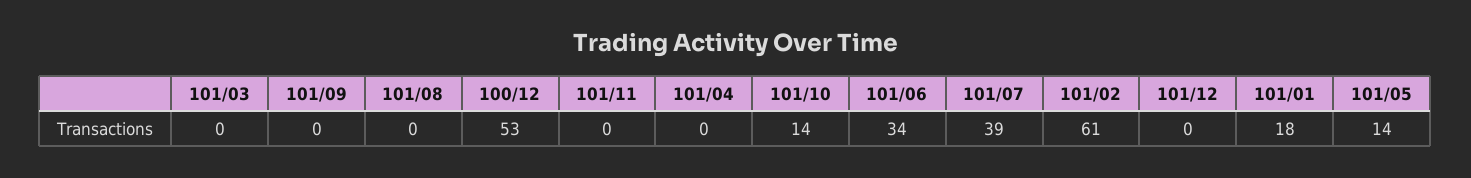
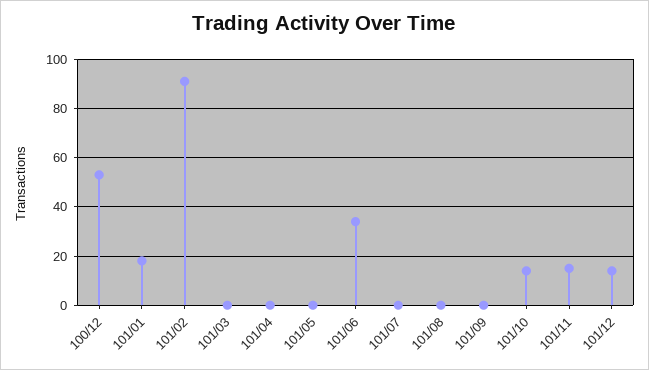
101/11: 0 -> 15
101/07: 39 -> 0
101/02: 61 -> 90
101/12: 0 -> 15
101/05: 14 -> 0

